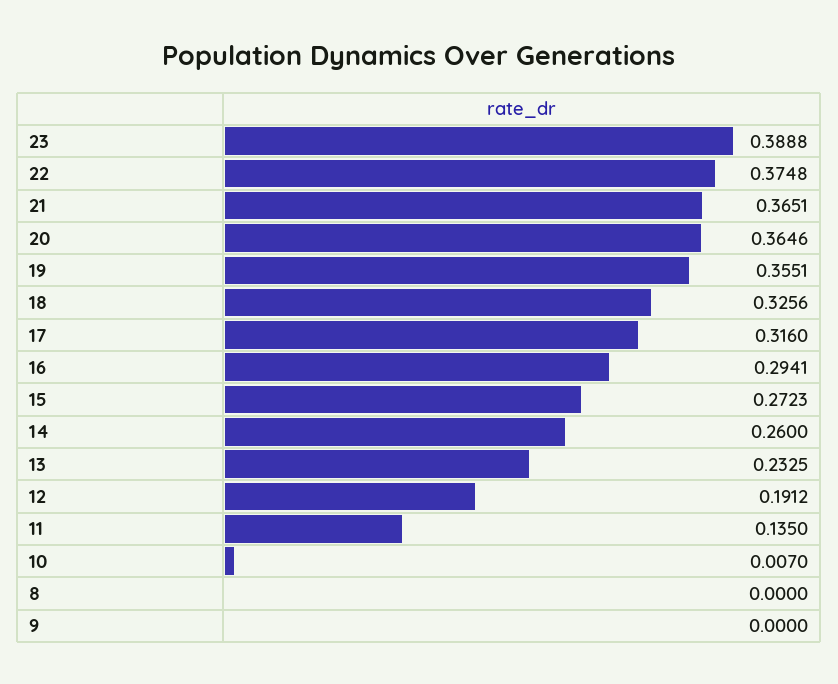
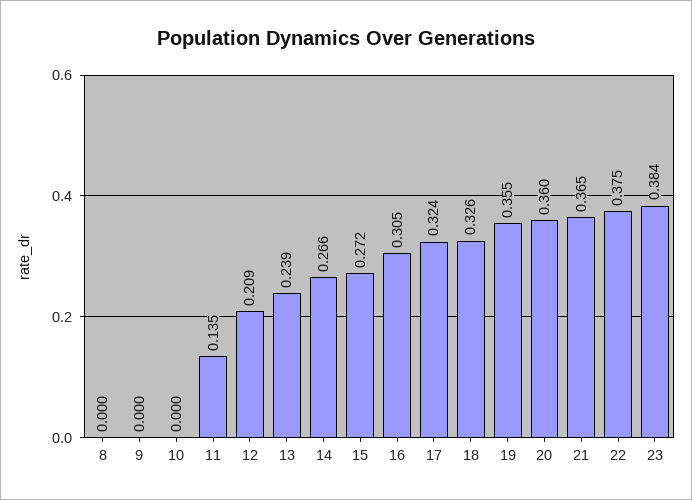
23: 0.3888 -> 0.384
20: 0.3646 -> 0.36
17: 0.316 -> 0.324
16: 0.2941 -> 0.305
14: 0.26 -> 0.266
13: 0.2325 -> 0.239
12: 0.1912 -> 0.209
10: 0.007 -> 0

